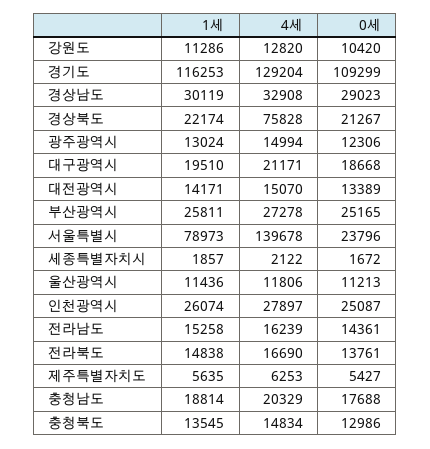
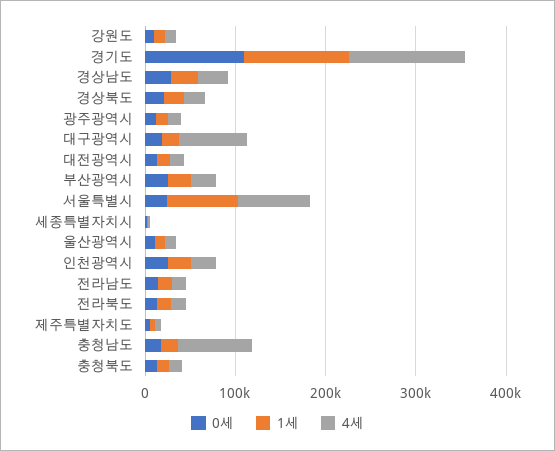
4세, 경상북도: 75828 -> 20000
4세, 대구광역시: 21171 -> 80000
4세, 서울특별시: 139678 -> 80000
4세, 충청남도: 20329 -> 80000

